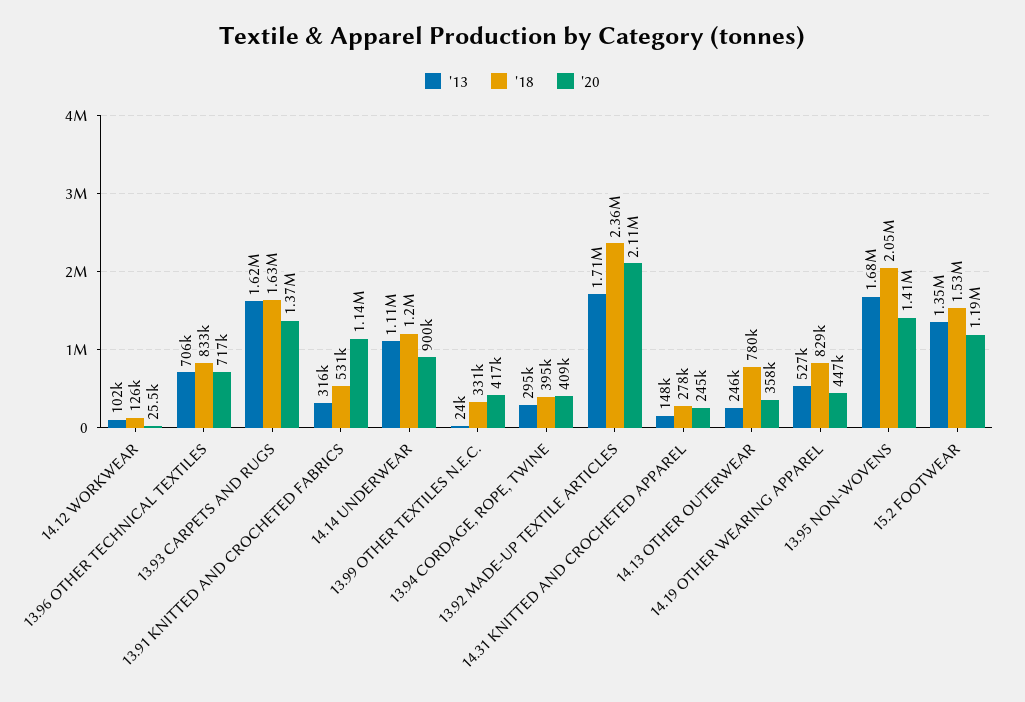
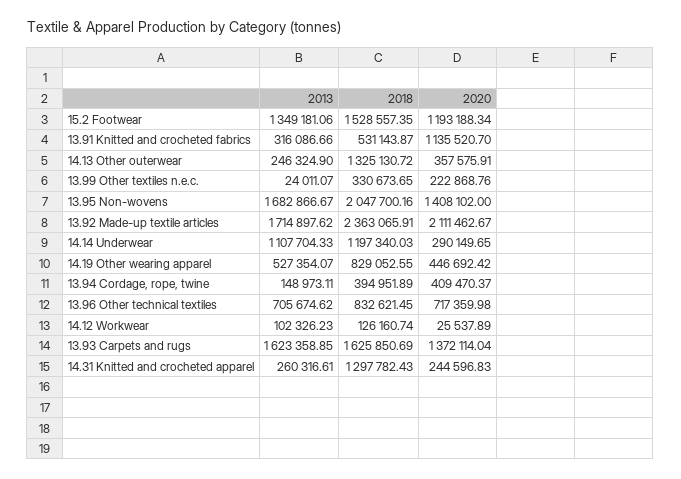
'20, 14.14 UNDERWEAR: 900000 -> 290149.65
'20, 13.99 OTHER TEXTILES N.E.C.: 417000 -> 222868.76
'13, 13.94 CORDAGE, ROPE, TWINE: 295000 -> 148973.11
'13, 14.31 KNITTED AND CROCHETED APPAREL: 148000 -> 260316.61
'18, 14.31 KNITTED AND CROCHETED APPAREL: 278000 -> 1297782.43
'18, 14.13 OTHER OUTERWEAR: 780000 -> 1325130.72

